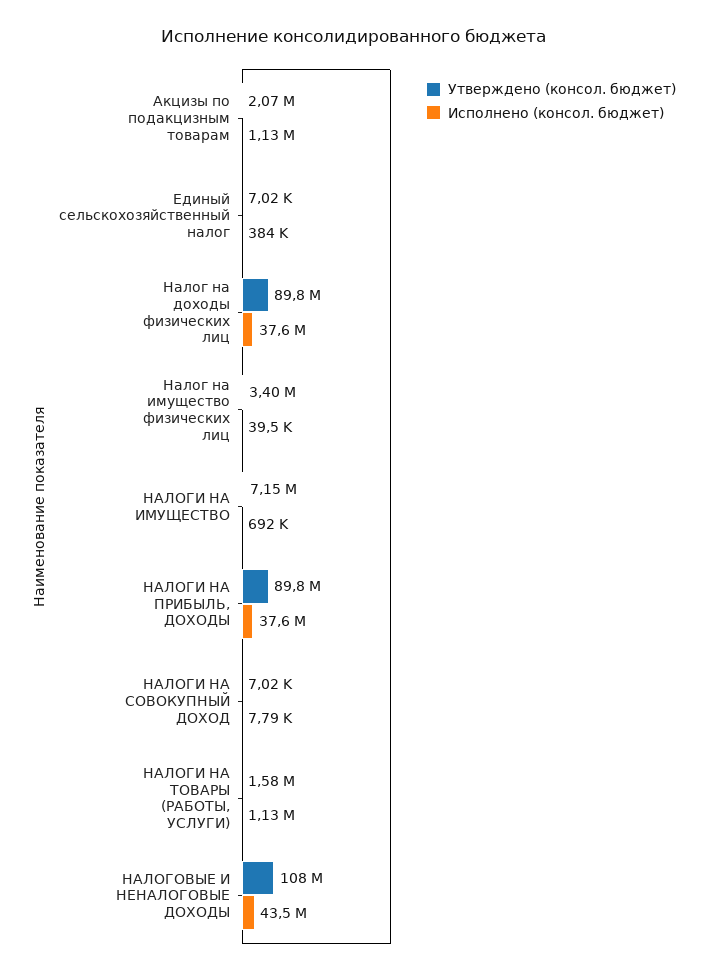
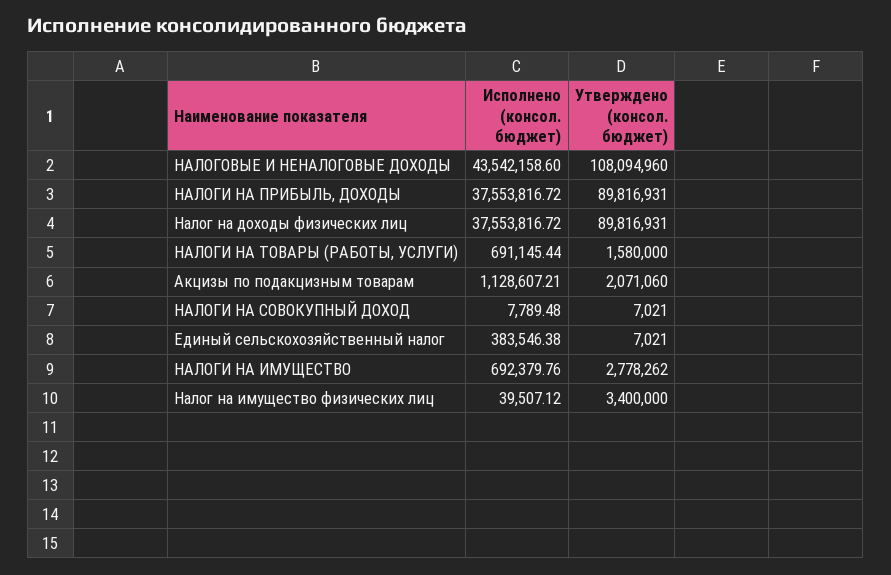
Утверждено (консол. бюджет), НАЛОГИ НА ИМУЩЕСТВО: 7150000 -> 2778262
Исполнено (консол. бюджет), НАЛОГИ НА ТОВАРЫ (РАБОТЫ, УСЛУГИ): 1130000 -> 691145.44

